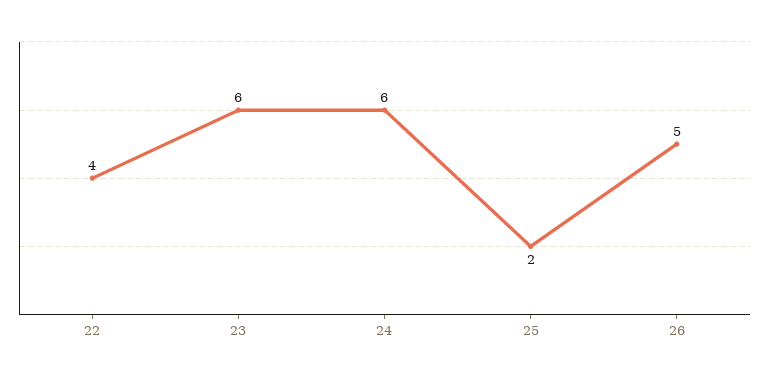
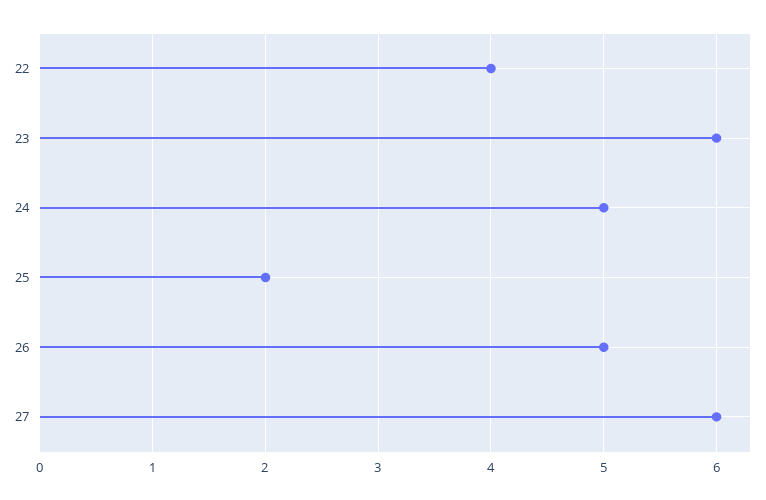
24: 6 -> 5
27: none -> 6

